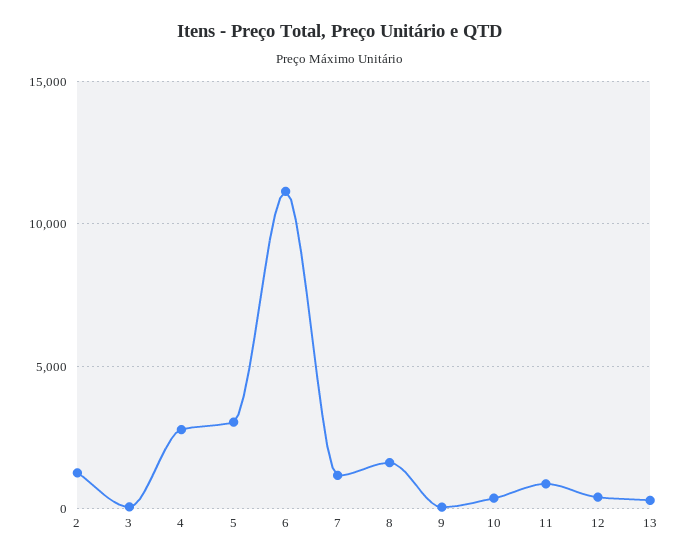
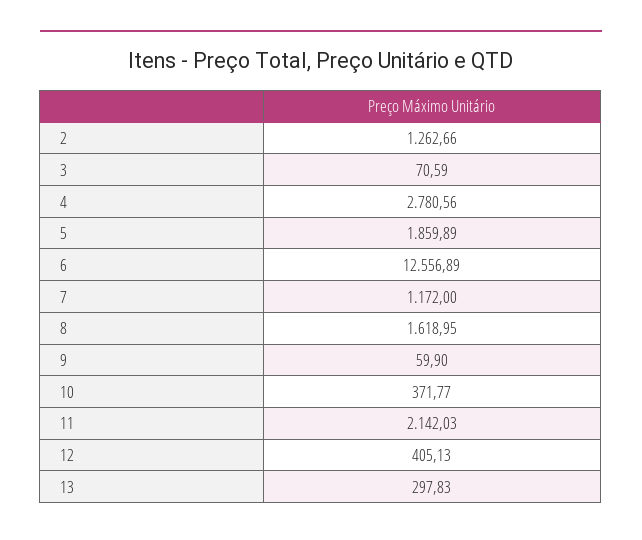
5: 3000 -> 1859.89
6: 11000 -> 12556.89
11: 1000 -> 2142.03

